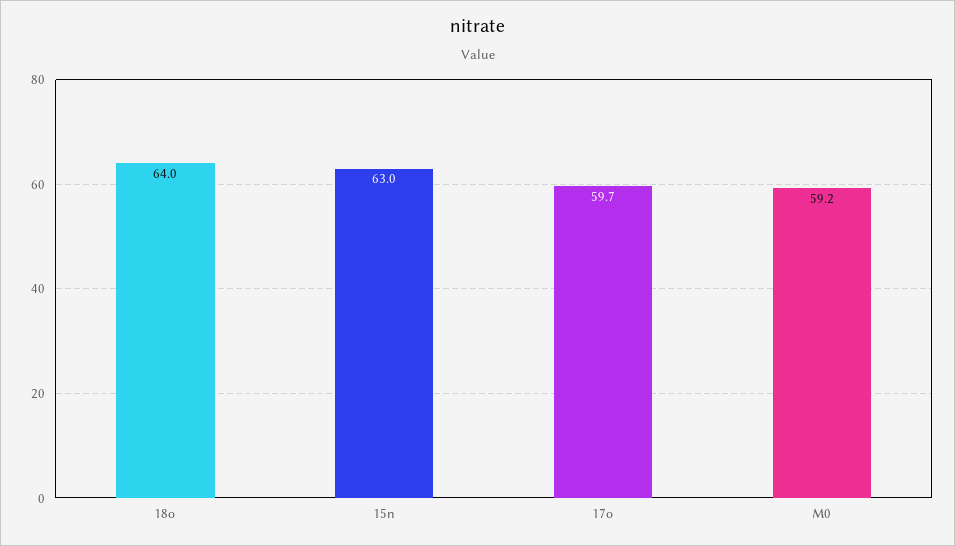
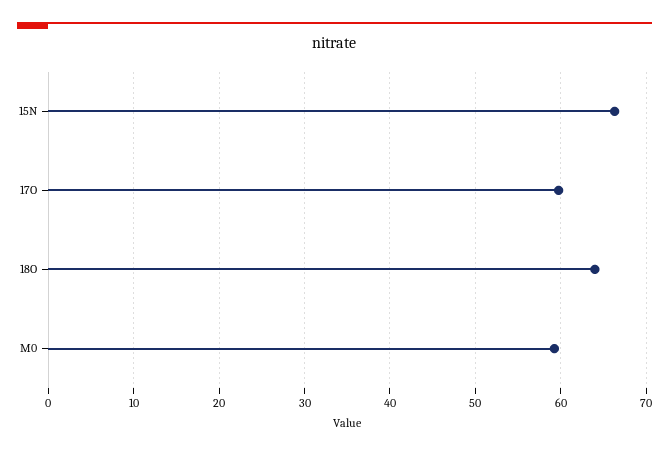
15n: 63 -> 66

